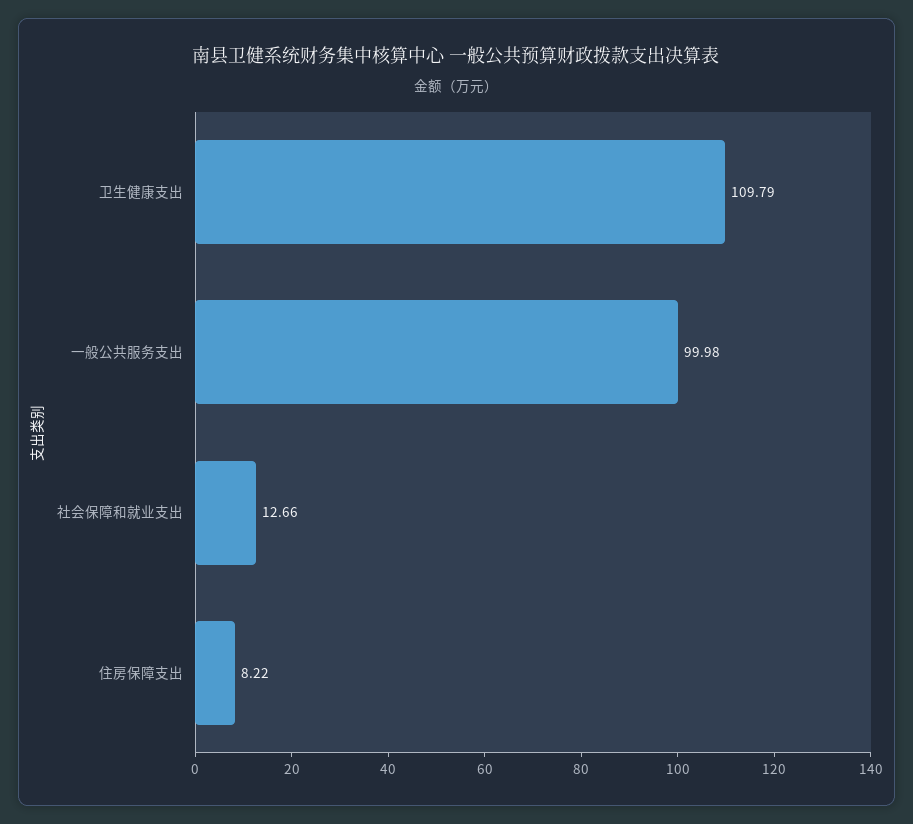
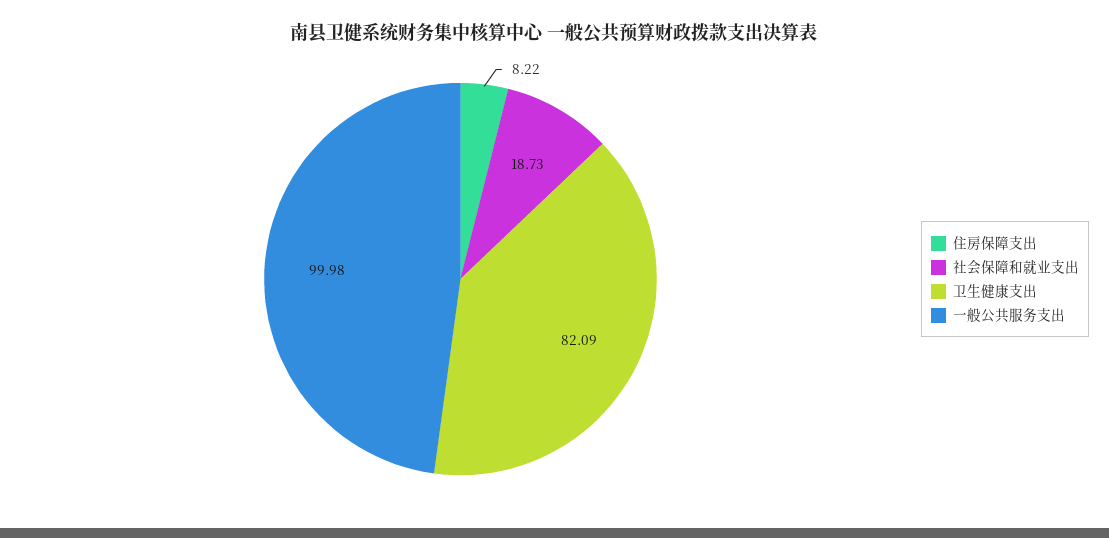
卫生健康支出: 109.79 -> 82.09
社会保障和就业支出: 12.66 -> 18.73

